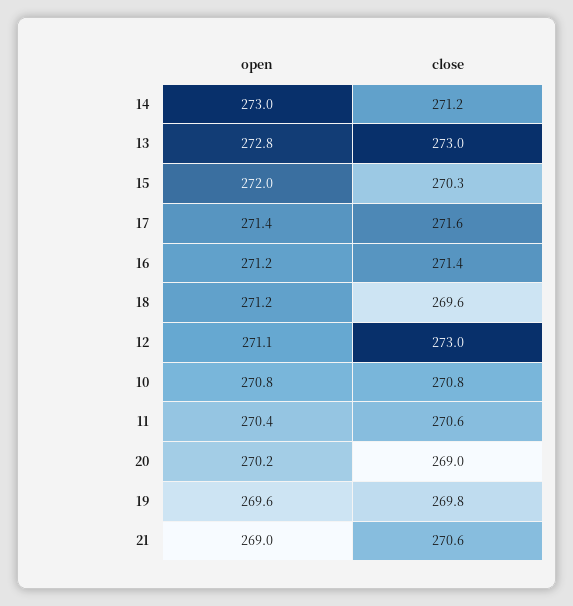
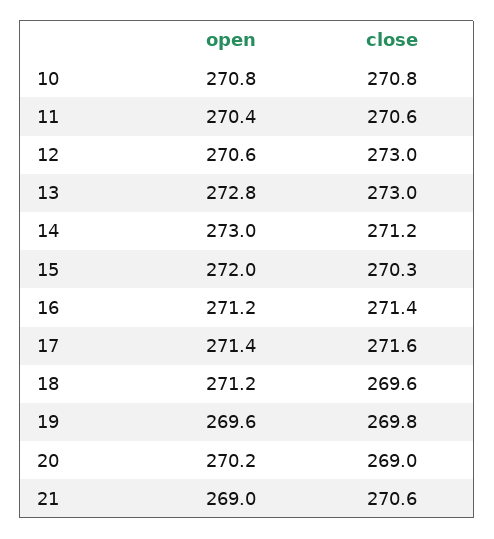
open, 12: 271.1 -> 270.6

